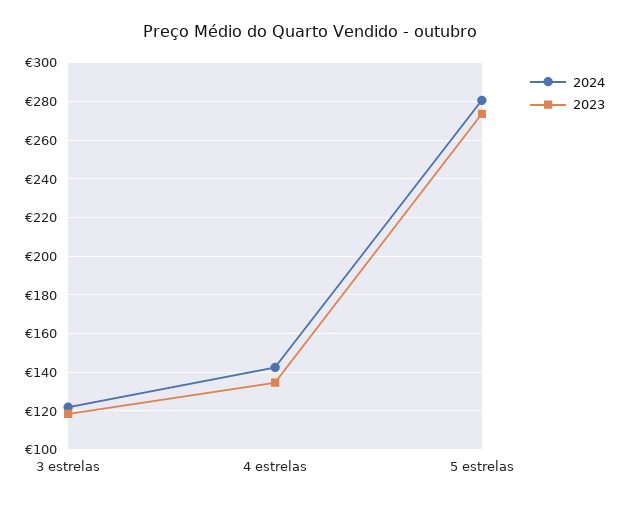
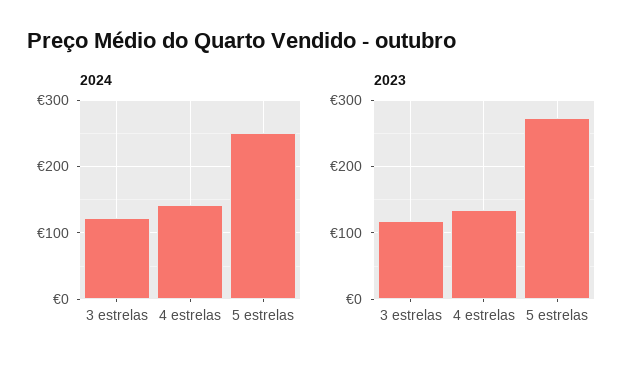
2024, 5 estrelas: 280 -> 250

